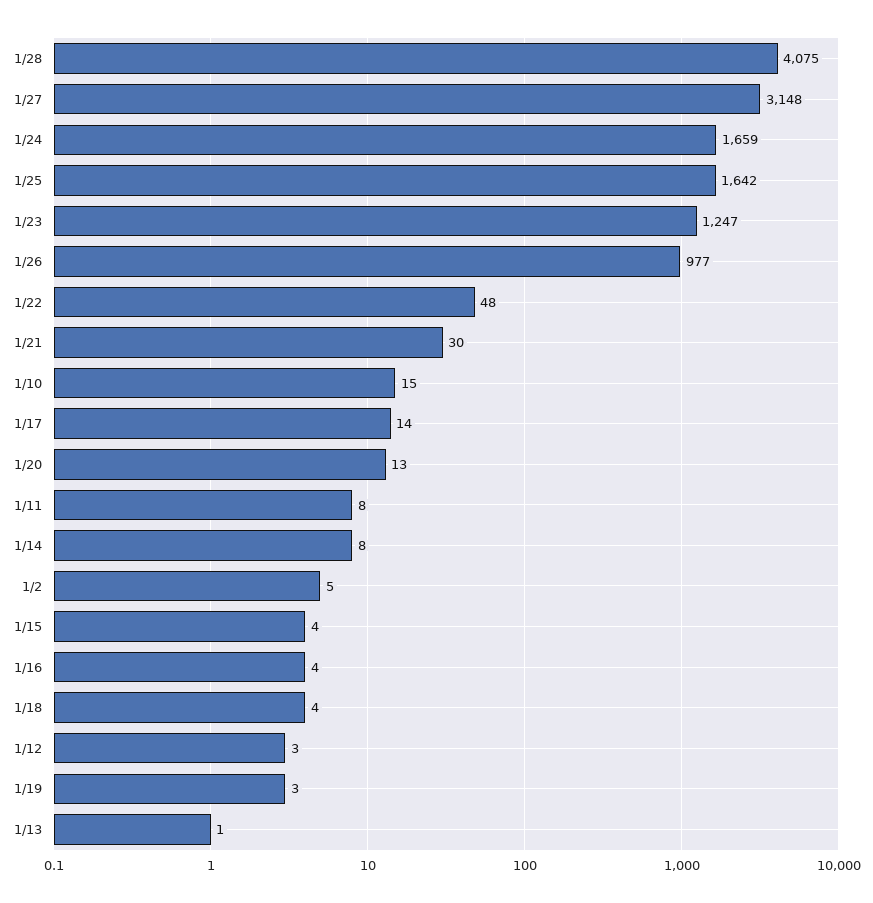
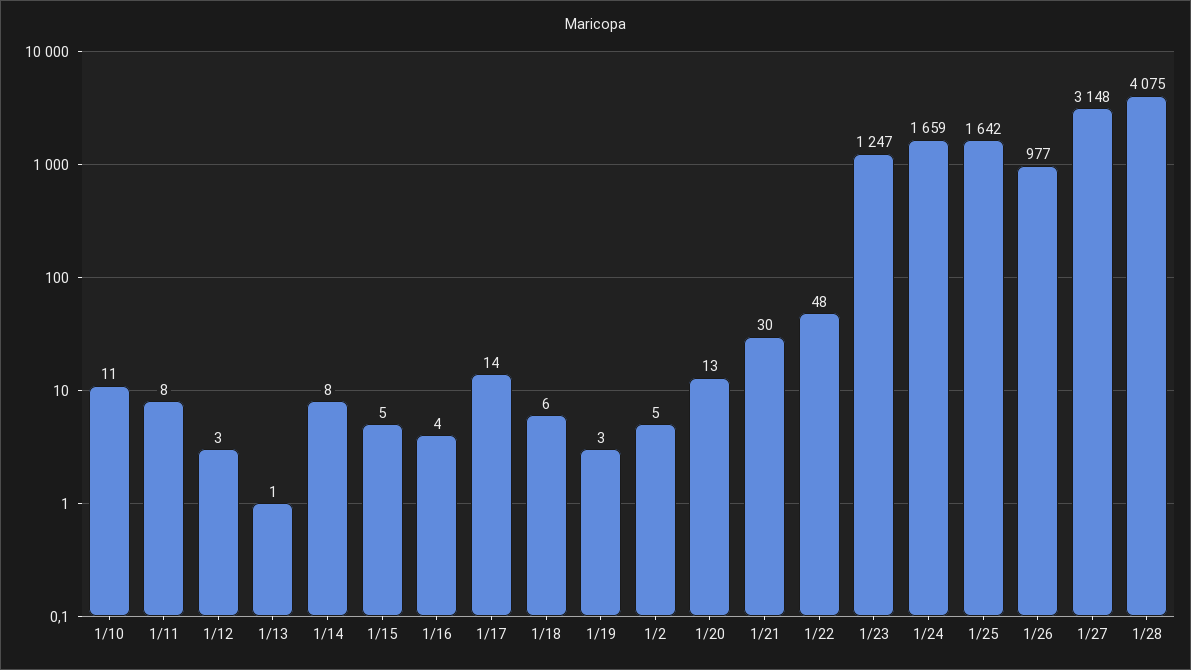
1/10: 15 -> 11
1/15: 4 -> 5
1/18: 4 -> 6

